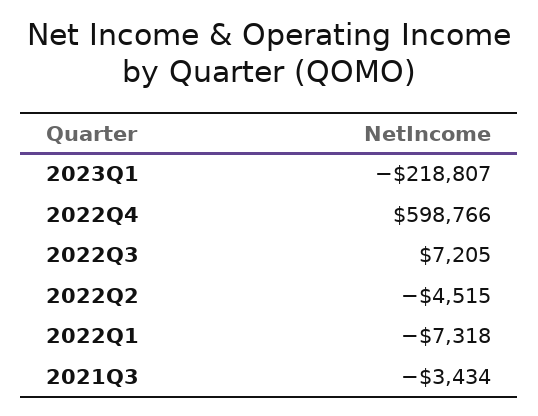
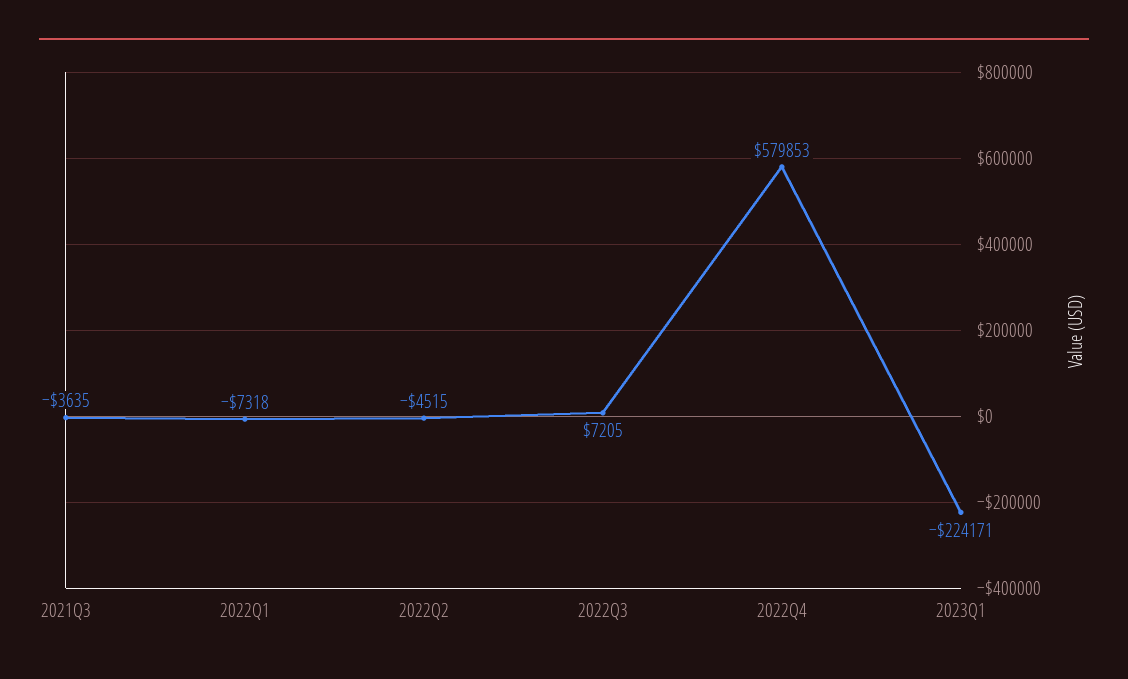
2023Q1: -218807 -> -224171
2022Q4: 598766 -> 579853
2021Q3: -3434 -> -3635

